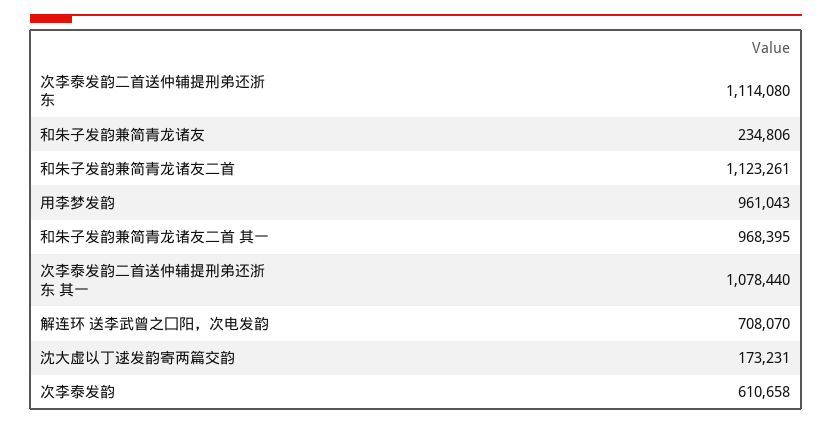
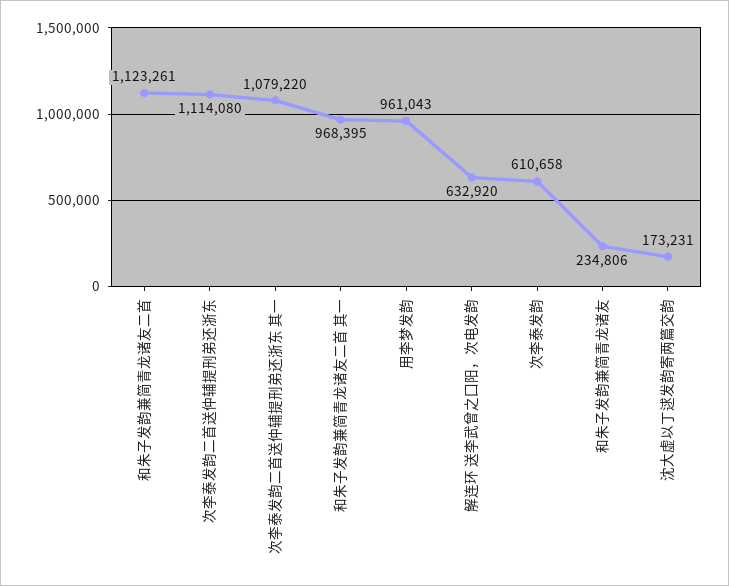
次李泰发韵二首送仲辅提刑弟还浙东 其一: 1078440 -> 1079220
解连环 送李武曾之囗阳，次电发韵: 708070 -> 632920

